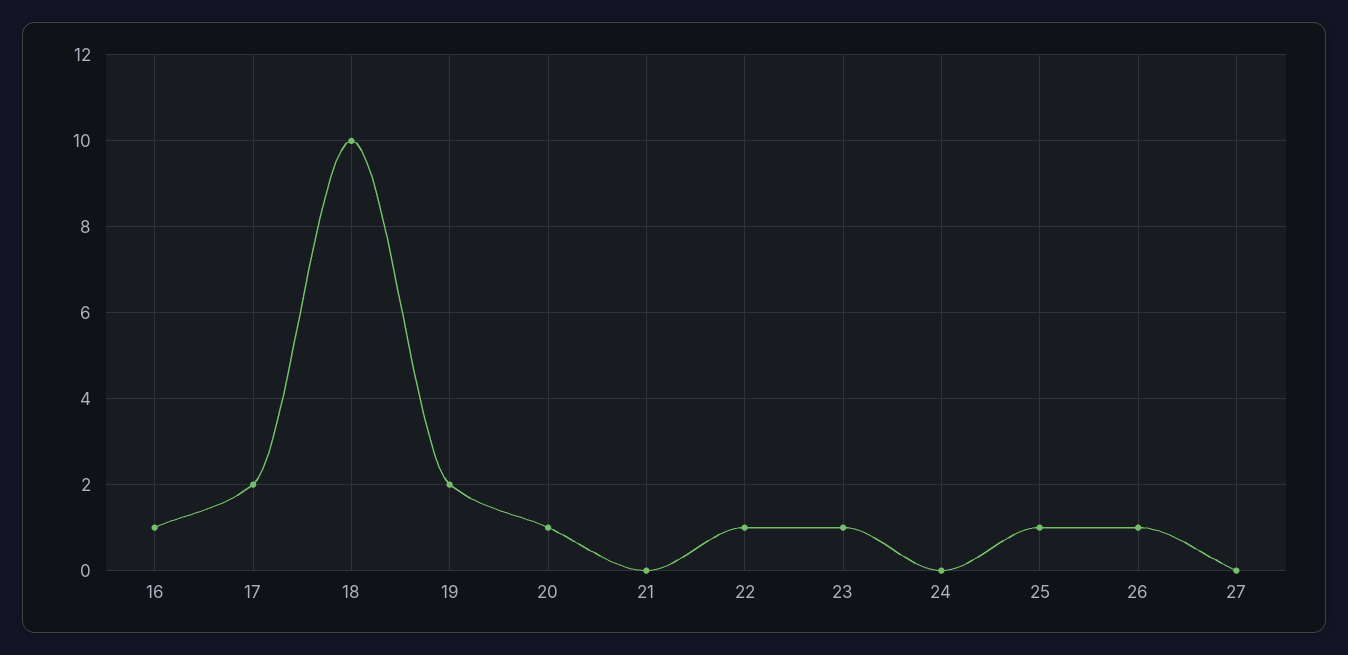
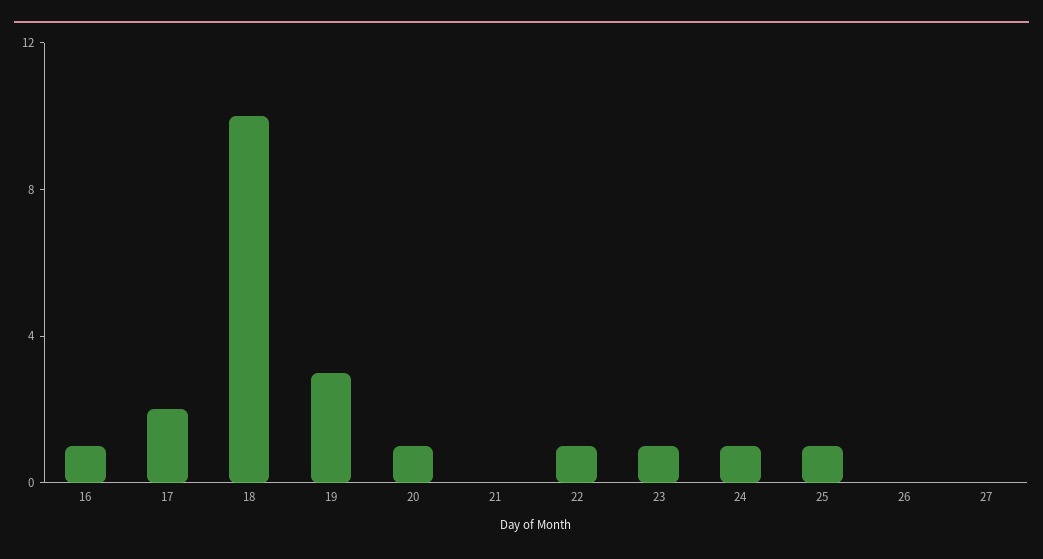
19: 2 -> 3
24: 0 -> 1
26: 1 -> 0

